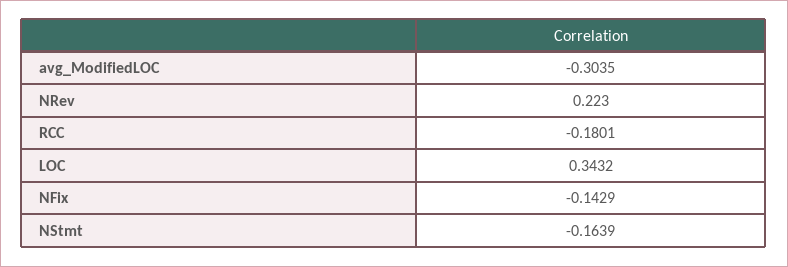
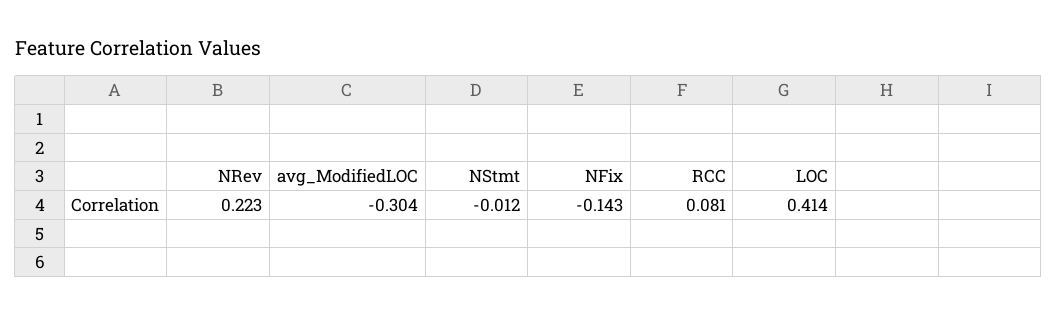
RCC: -0.1801 -> 0.081
LOC: 0.3432 -> 0.414
NStmt: -0.1639 -> -0.012

